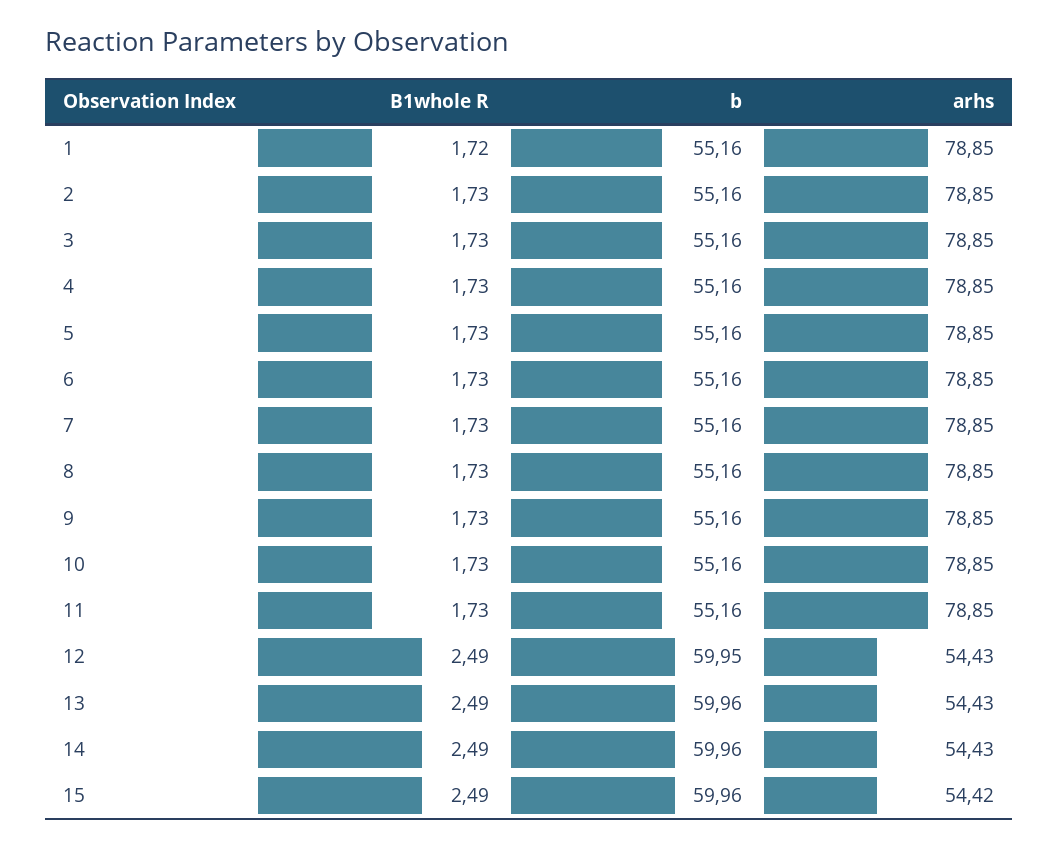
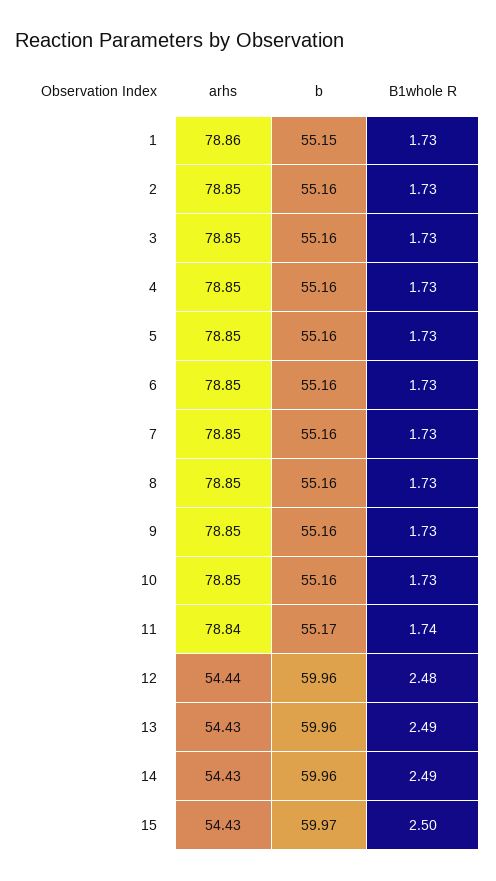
B1whole R, 1: 1.72 -> 1.73
b, 1: 55.16 -> 55.15
arhs, 1: 78.85 -> 78.86
B1whole R, 11: 1.73 -> 1.74
b, 11: 55.16 -> 55.17
arhs, 11: 78.85 -> 78.84
B1whole R, 12: 2.49 -> 2.48
b, 12: 59.95 -> 59.96
arhs, 12: 54.43 -> 54.44
B1whole R, 15: 2.49 -> 2.5
b, 15: 59.96 -> 59.97
arhs, 15: 54.42 -> 54.43

